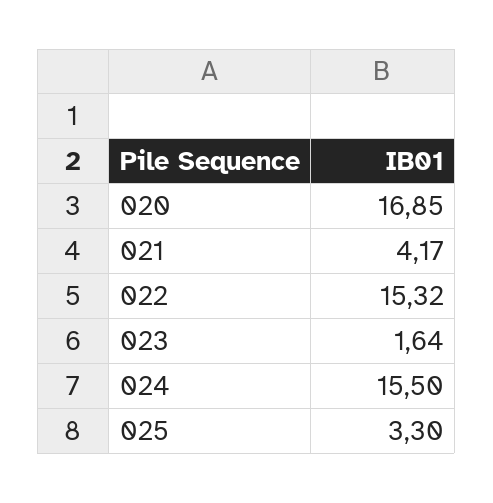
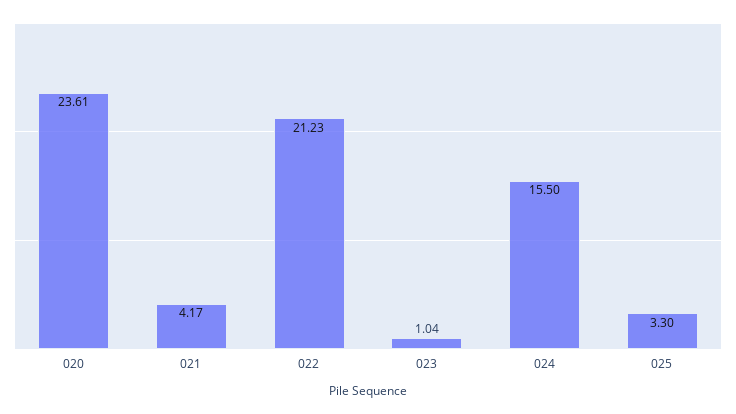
020: 16.85 -> 23.61
022: 15.32 -> 21.23
023: 1.64 -> 1.04

